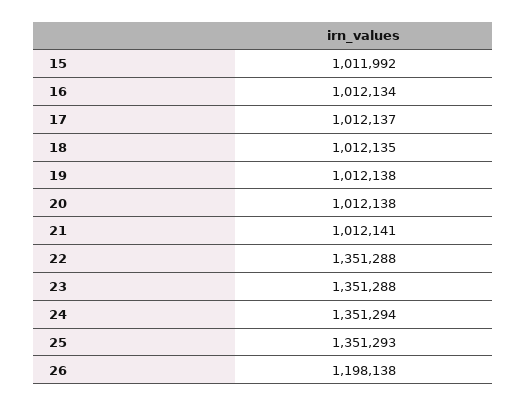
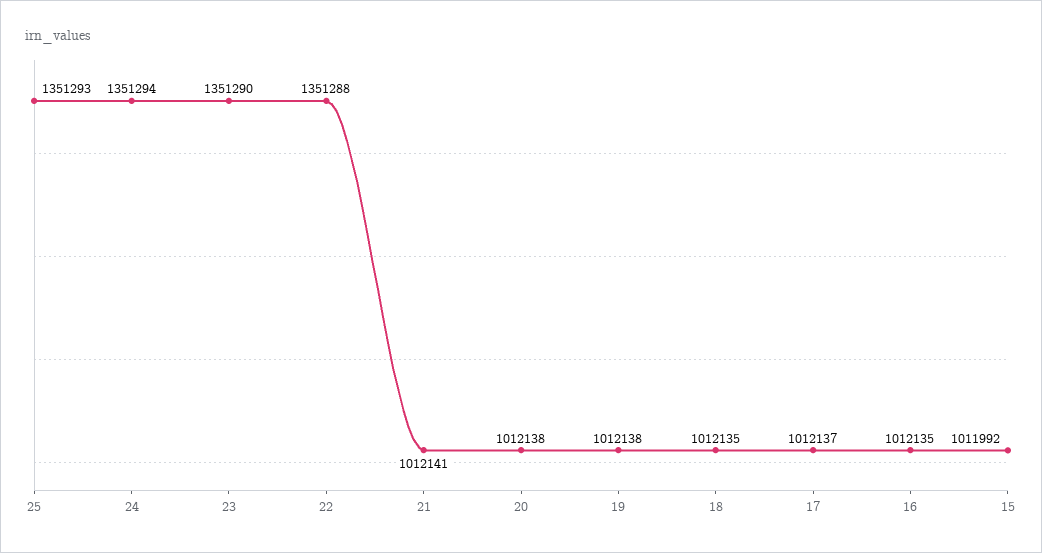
16: 1012134 -> 1012135
23: 1351288 -> 1351290
26: 1198138 -> none

